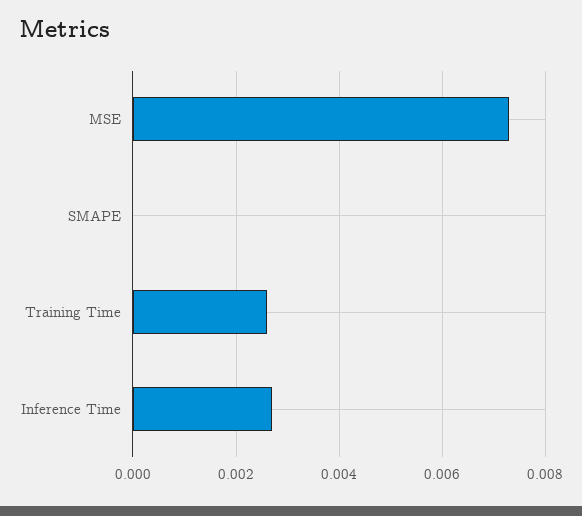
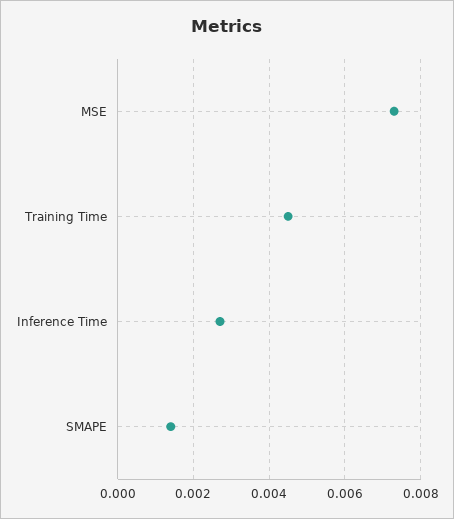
SMAPE: 0 -> 0.0015
Training Time: 0.0025 -> 0.0045

